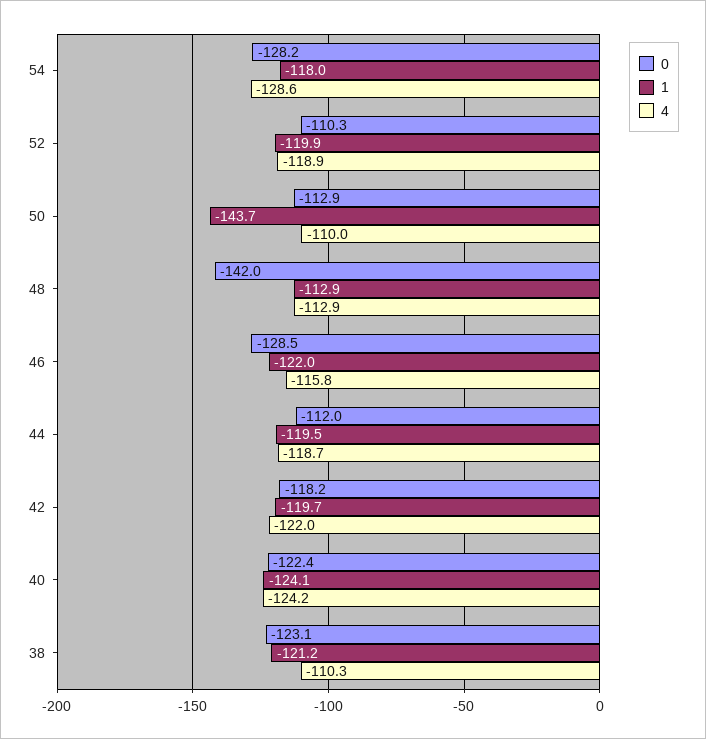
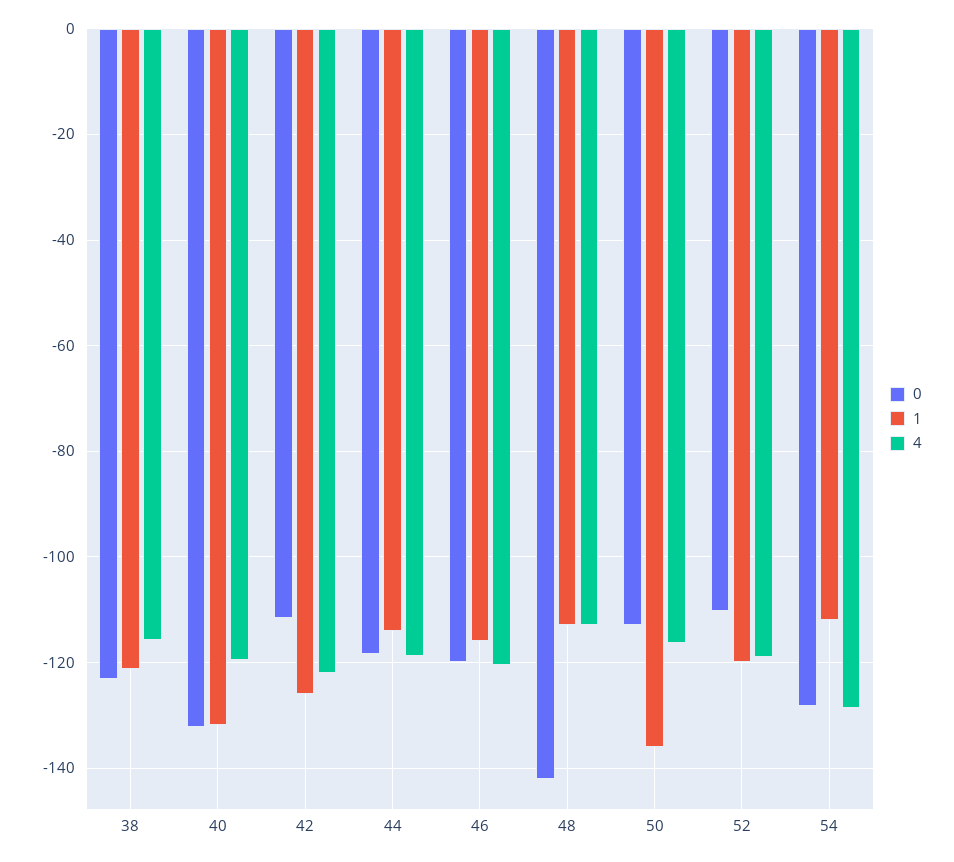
1, 54: -118 -> -112
1, 50: -143.7 -> -136
4, 50: -110 -> -116
0, 46: -128.5 -> -120
1, 46: -122 -> -116
4, 46: -115.8 -> -120
0, 44: -112 -> -118
1, 44: -119.5 -> -114
0, 42: -118.2 -> -112
1, 42: -119.7 -> -126
0, 40: -122.4 -> -132
1, 40: -124.1 -> -132
4, 40: -124.2 -> -120
4, 38: -110.3 -> -116

